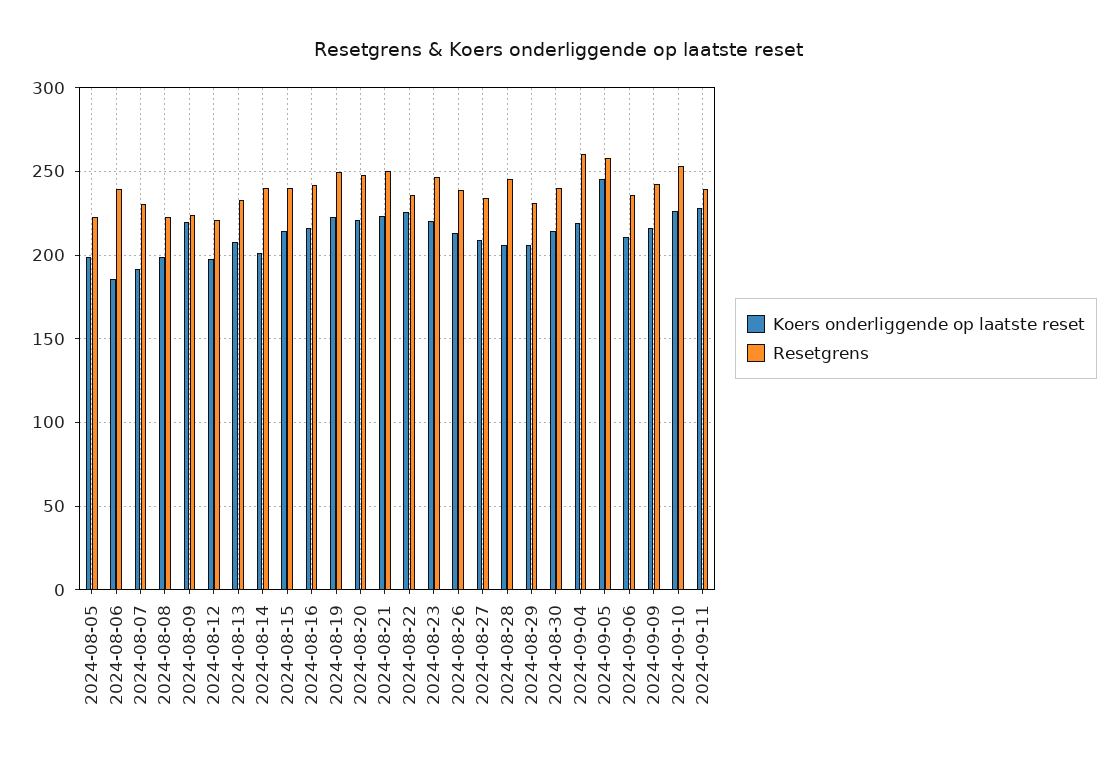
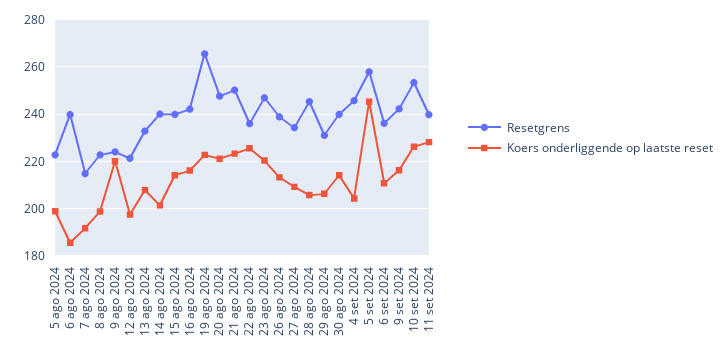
Resetgrens, 2024-08-07: 230 -> 215
Resetgrens, 2024-08-19: 250 -> 265
Koers onderliggende op laatste reset, 2024-09-04: 220 -> 205
Resetgrens, 2024-09-04: 260 -> 245

